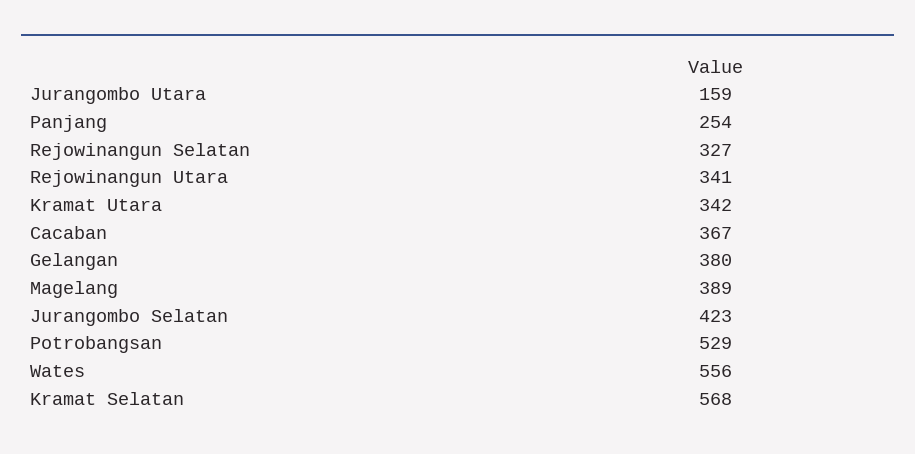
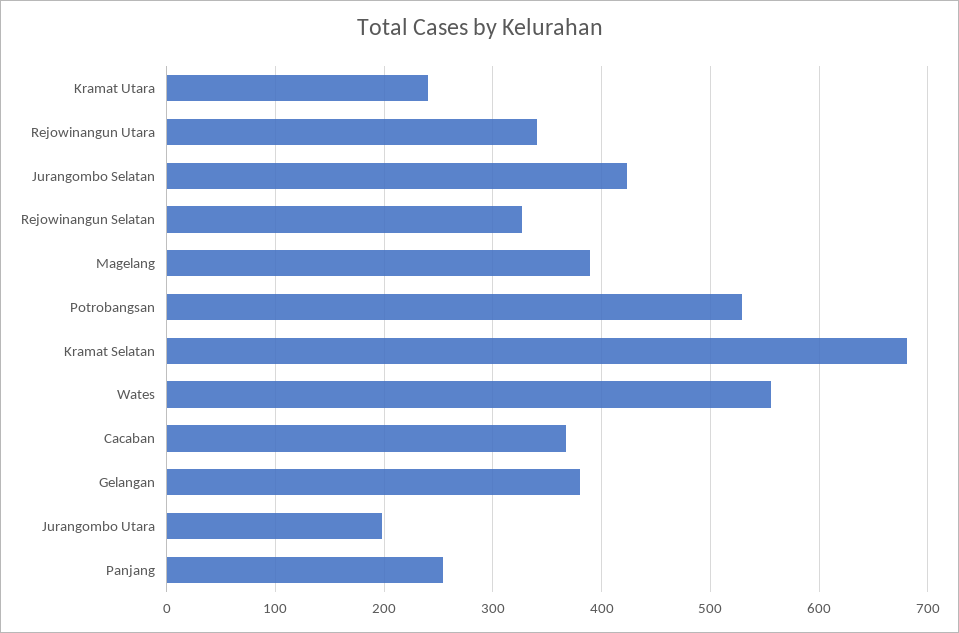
Jurangombo Utara: 159 -> 200
Kramat Utara: 342 -> 240
Kramat Selatan: 568 -> 680

